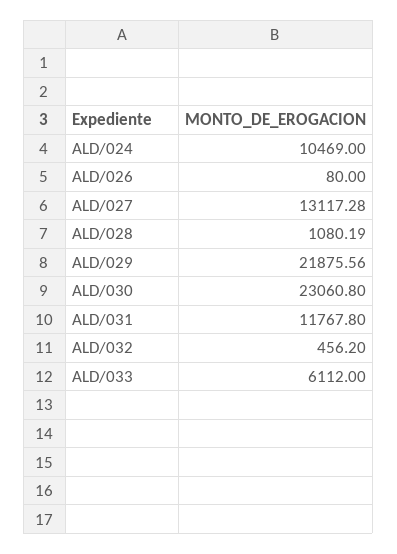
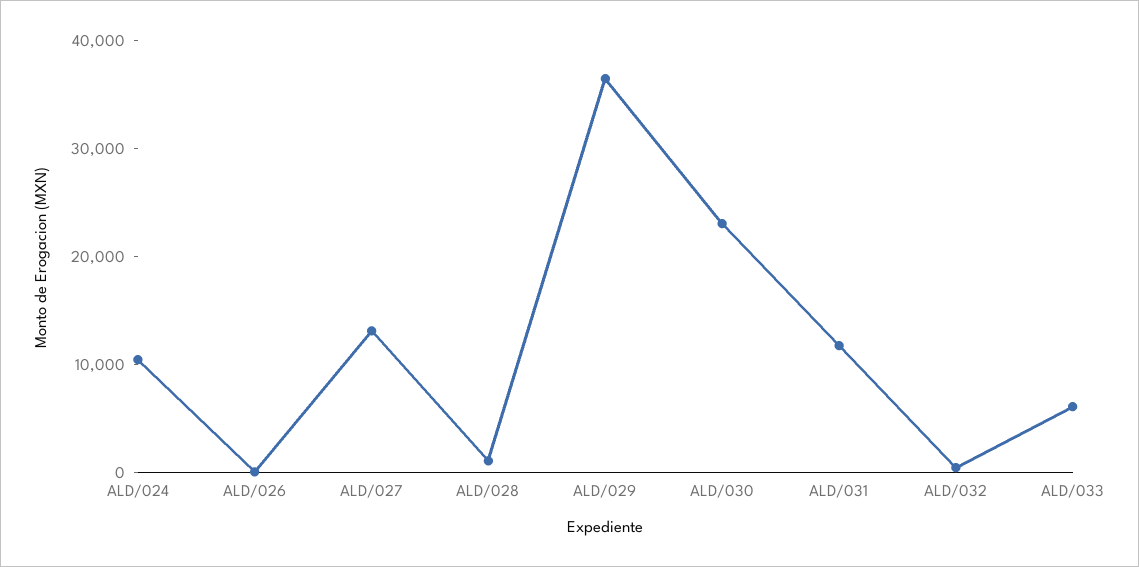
ALD/029: 21875.56 -> 36000

